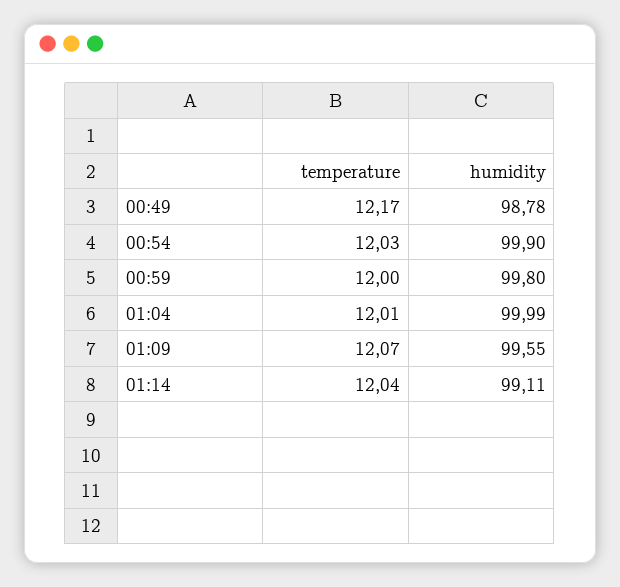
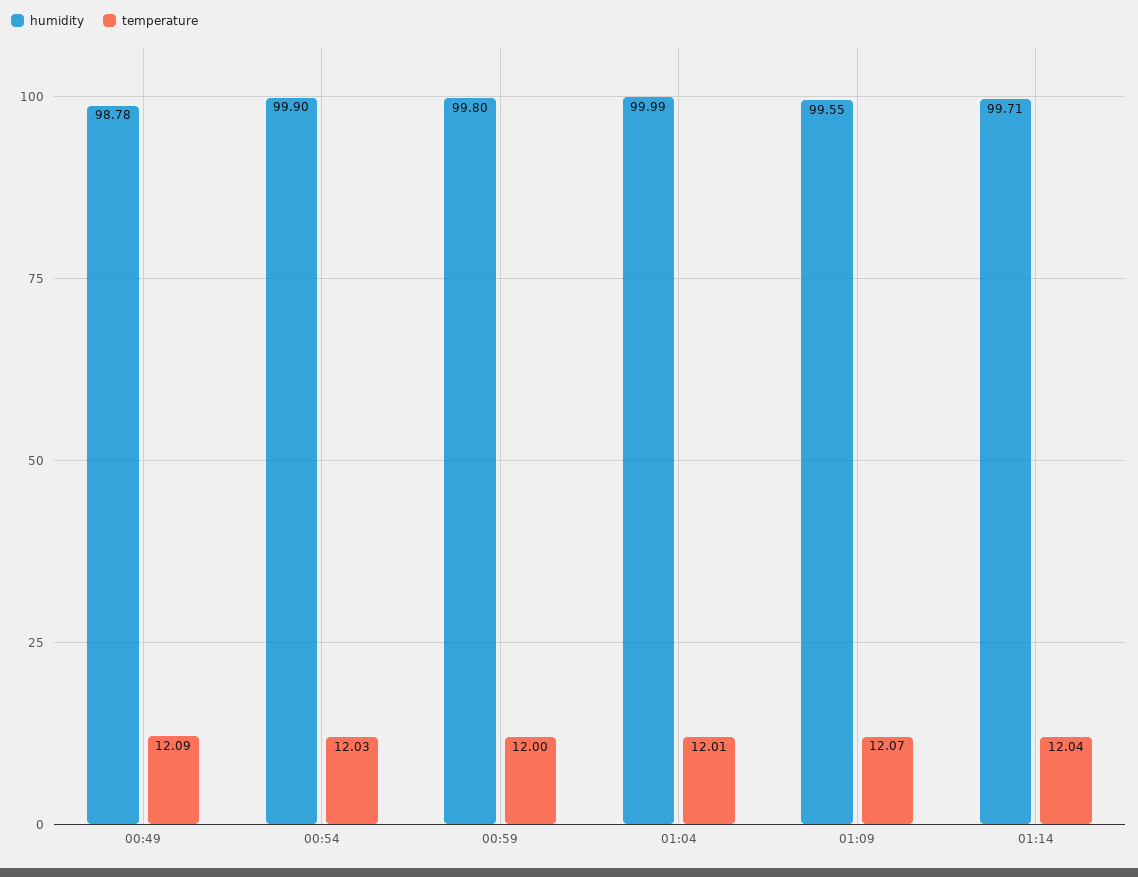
temperature, 00:49: 12.17 -> 12.09
humidity, 01:14: 99.11 -> 99.71

